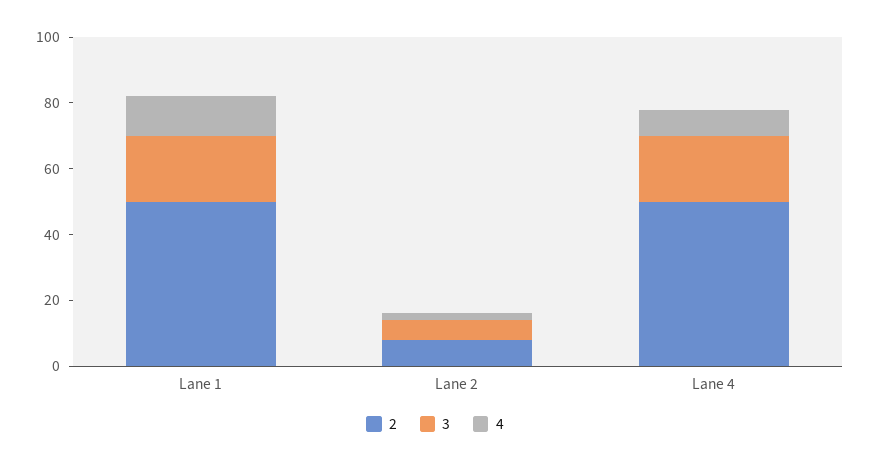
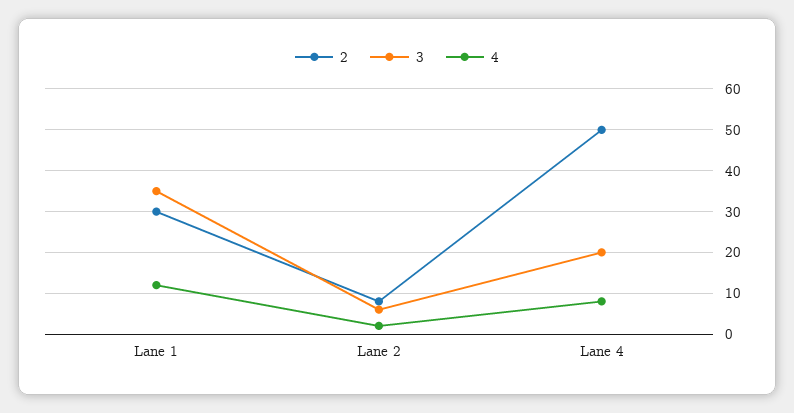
2, Lane 1: 50 -> 30
3, Lane 1: 20 -> 35

